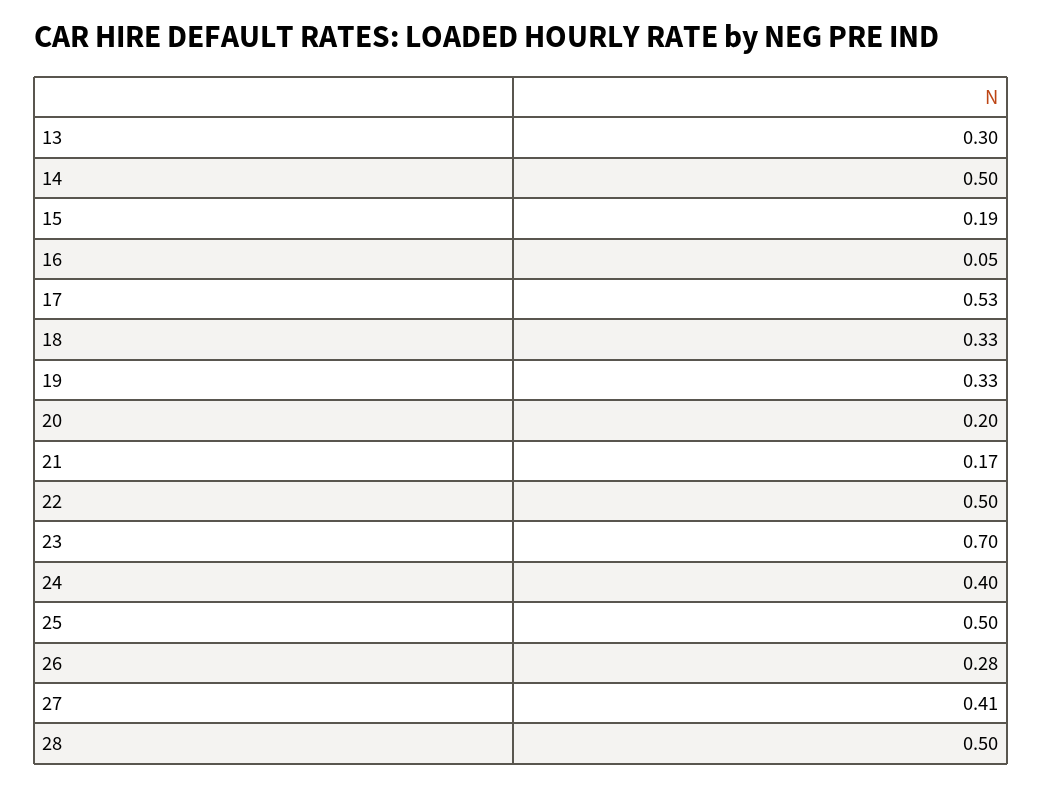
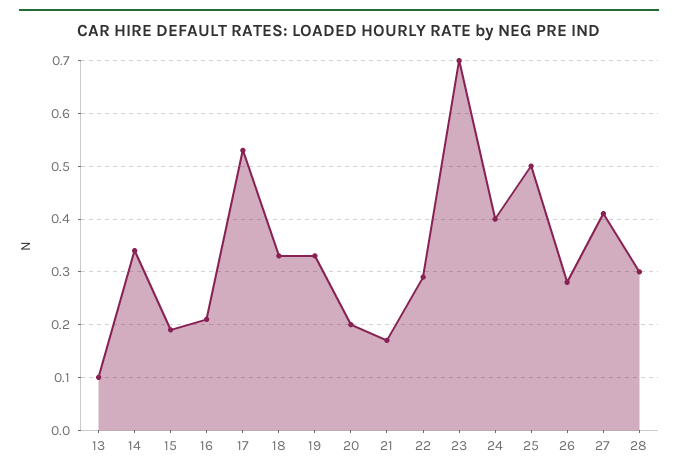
13: 0.3 -> 0.1
14: 0.5 -> 0.35
16: 0.05 -> 0.2
22: 0.5 -> 0.3
28: 0.5 -> 0.3

